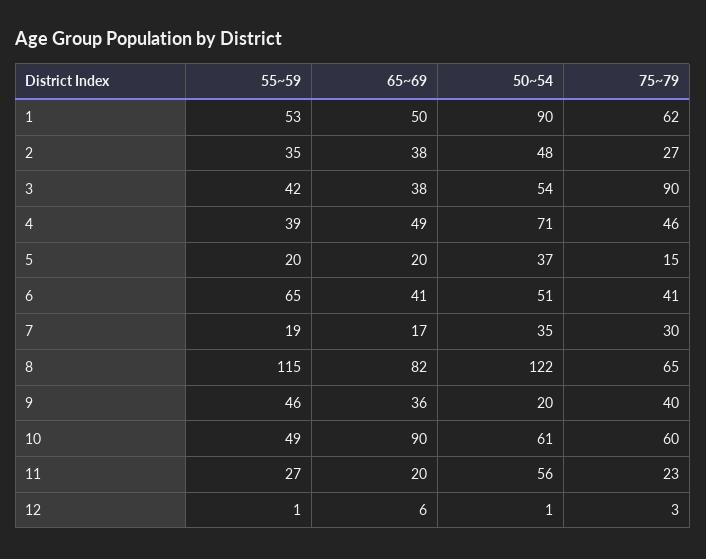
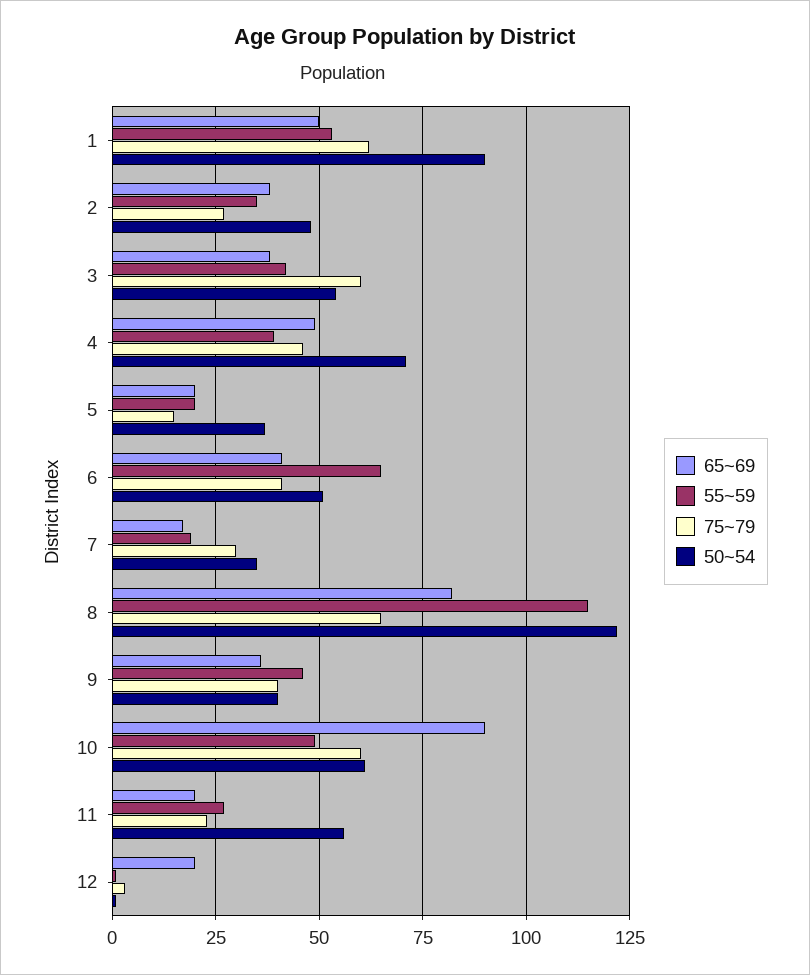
75~79, 3: 90 -> 60
50~54, 9: 20 -> 40
65~69, 12: 6 -> 20

